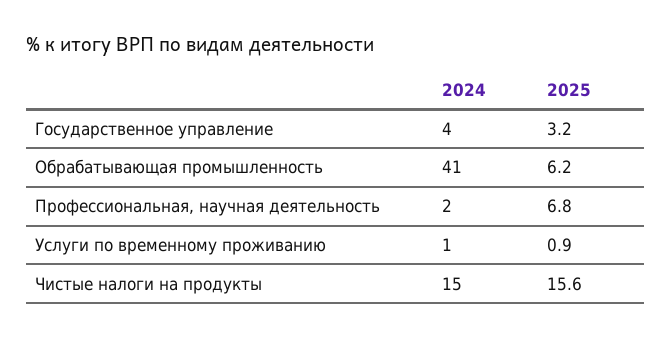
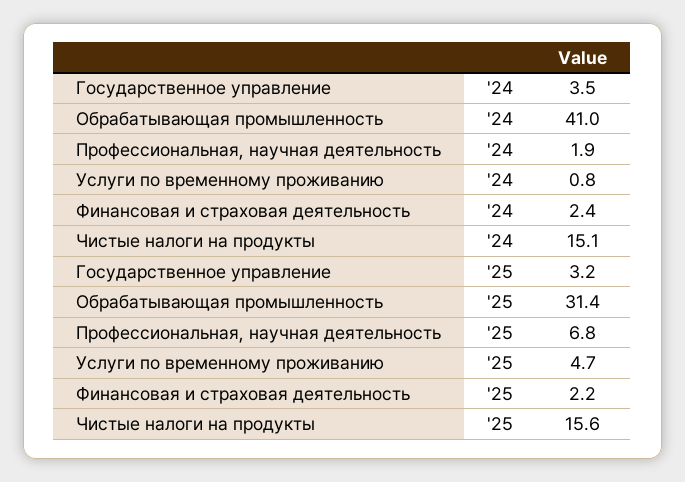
2025, Обрабатывающая промышленность: 6.2 -> 31.4
2025, Услуги по временному проживанию: 0.9 -> 4.7
2024, Финансовая и страховая деятельность: none -> 2.4
2025, Финансовая и страховая деятельность: none -> 2.2

